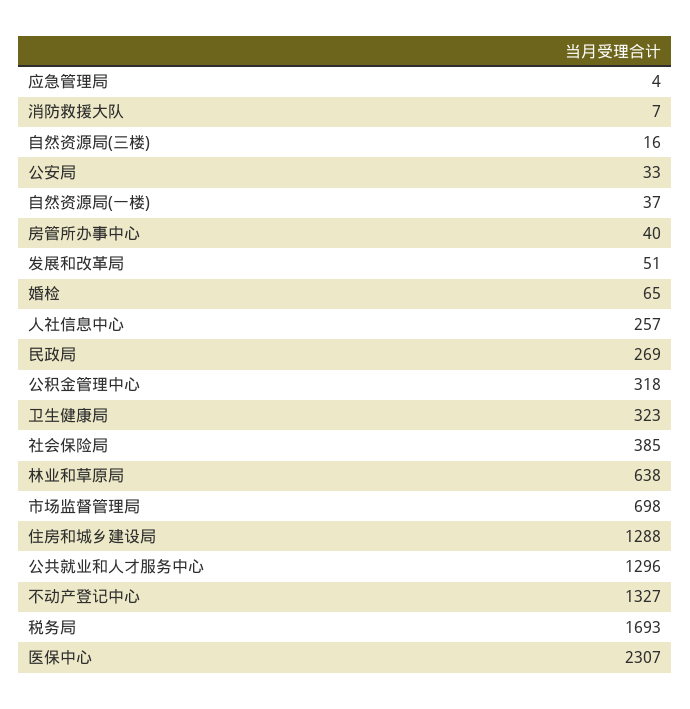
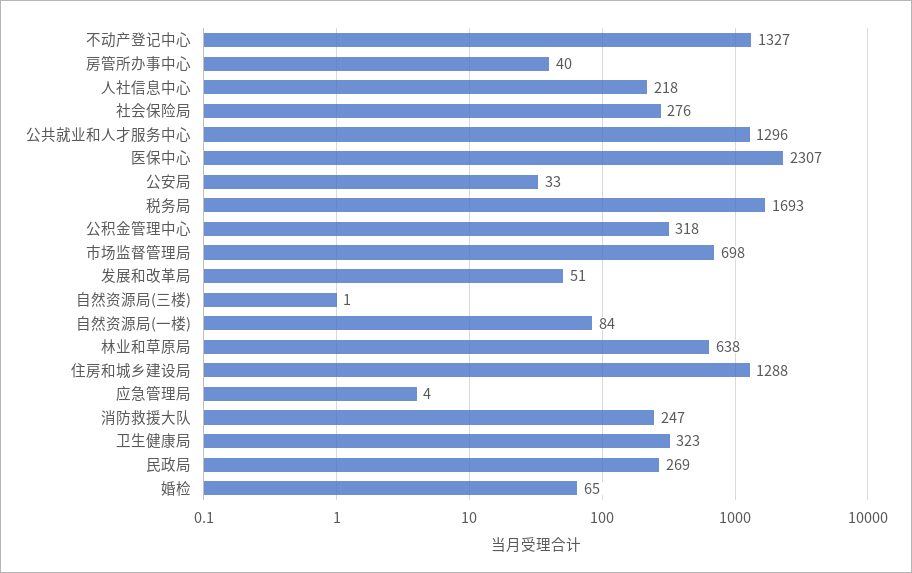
消防救援大队: 7 -> 247
自然资源局(三楼): 16 -> 1
自然资源局(一楼): 37 -> 84
人社信息中心: 257 -> 218
社会保险局: 385 -> 276

